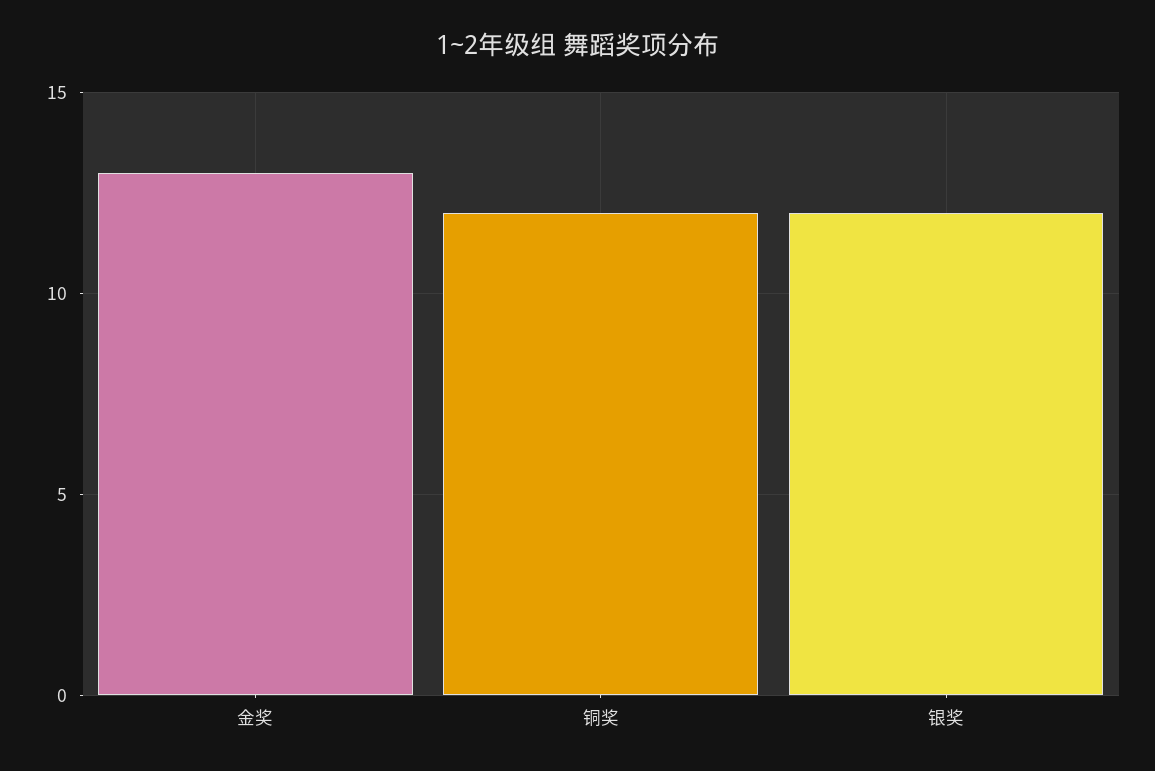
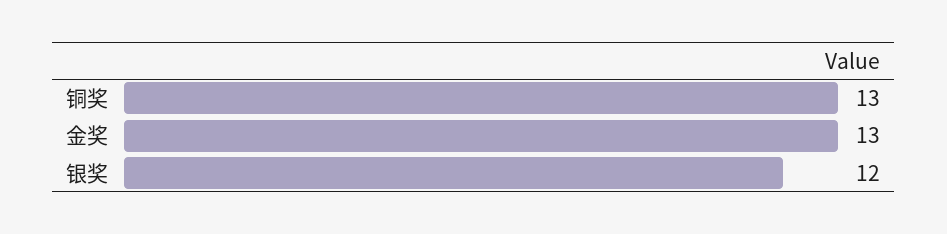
铜奖: 12 -> 13

